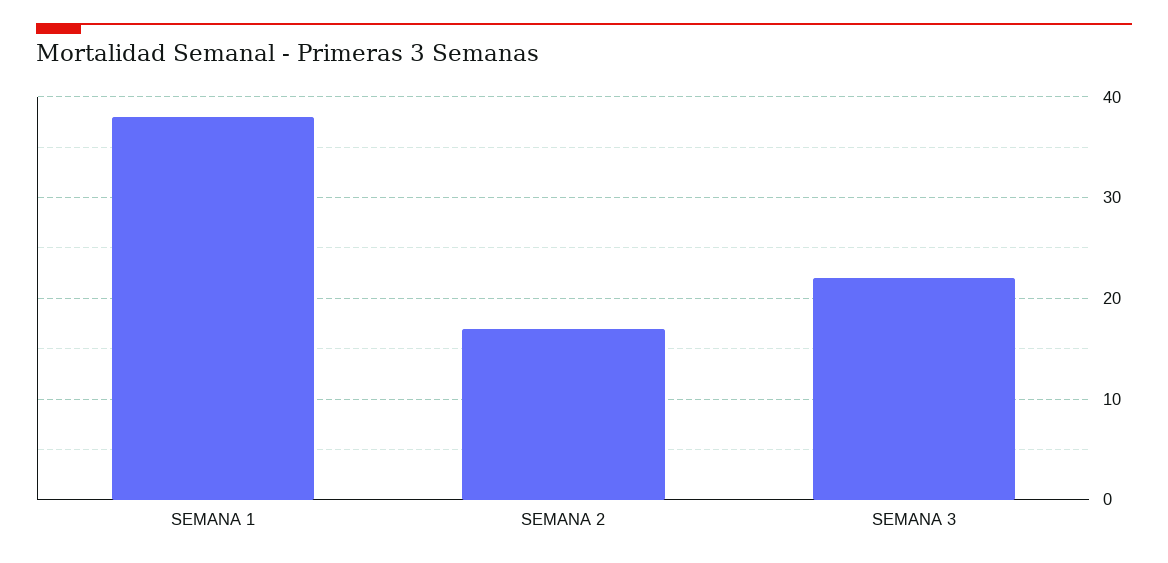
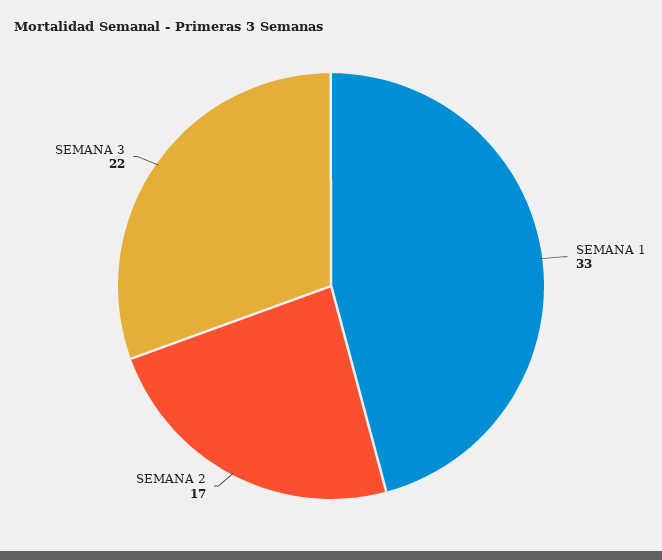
SEMANA 1: 38 -> 33

